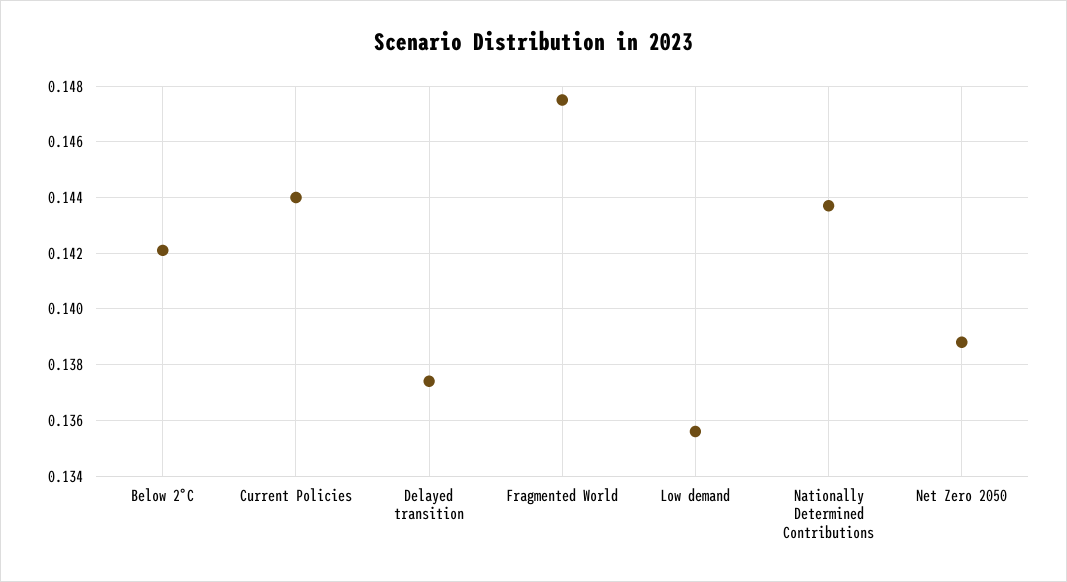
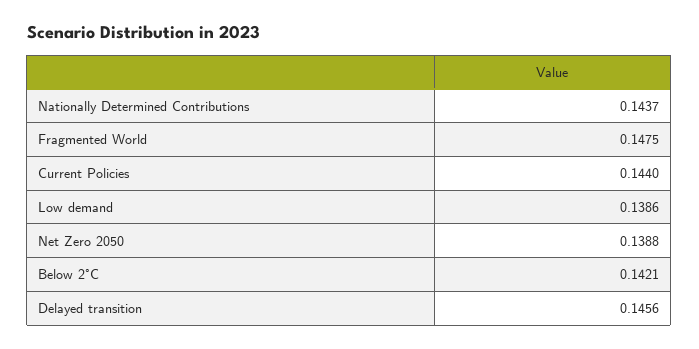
Delayed transition: 0.1375 -> 0.1456
Low demand: 0.1355 -> 0.1386

